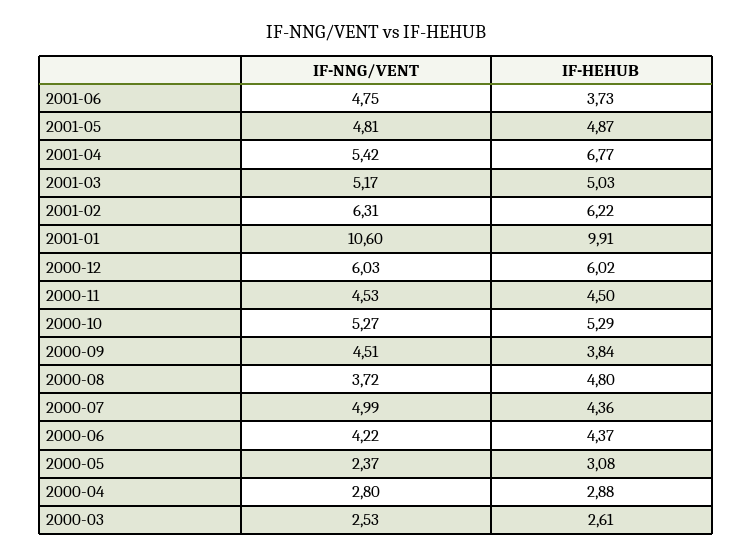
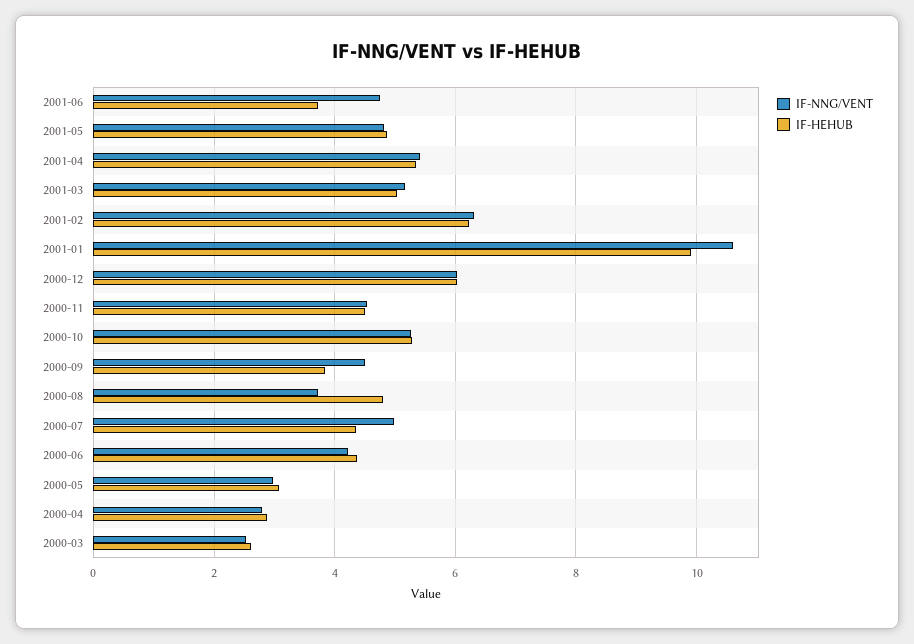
IF-HEHUB, 2001-04: 6.77 -> 5.4
IF-NNG/VENT, 2000-05: 2.37 -> 3

